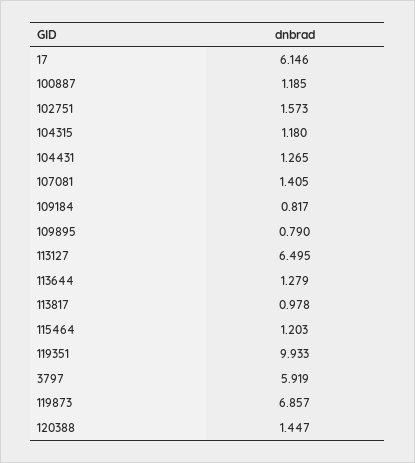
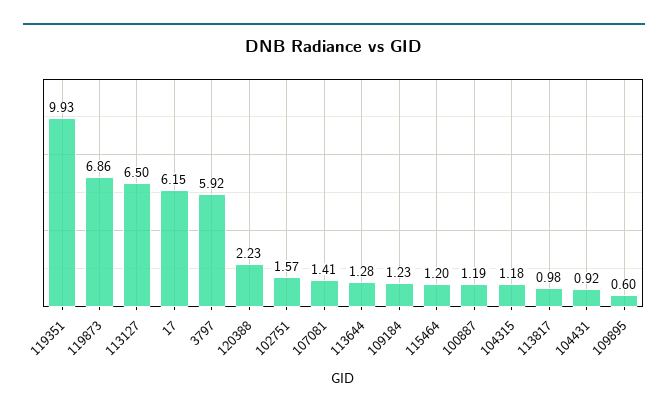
104431: 1.265 -> 0.92
109184: 0.817 -> 1.23
109895: 0.79 -> 0.6
120388: 1.447 -> 2.23

